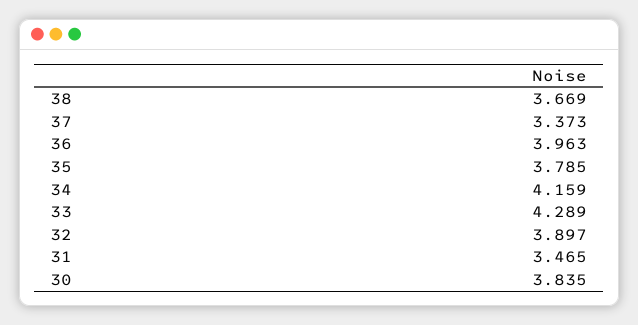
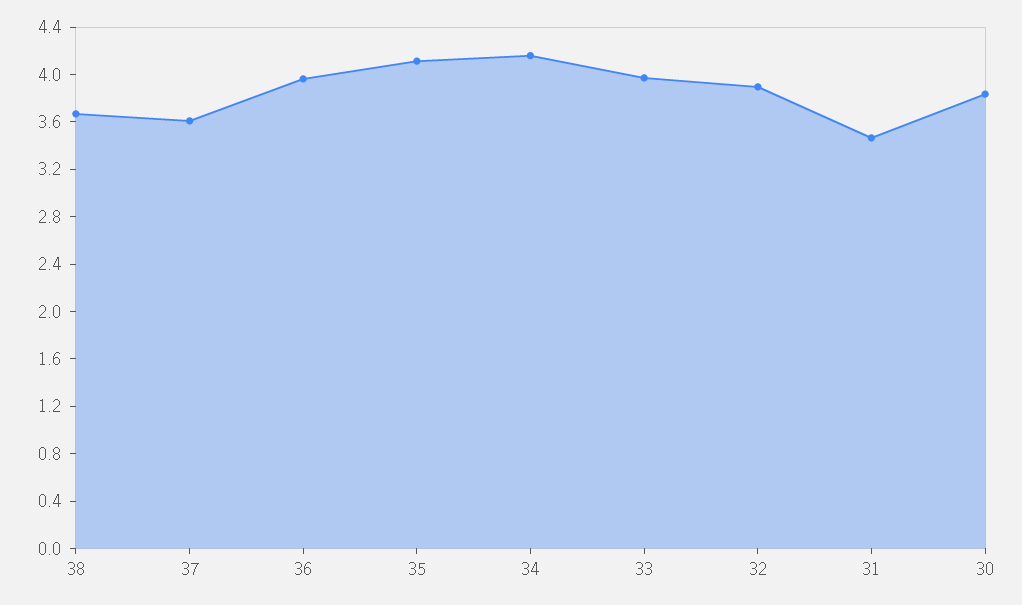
37: 3.373 -> 3.6
35: 3.785 -> 4.1
33: 4.289 -> 4

